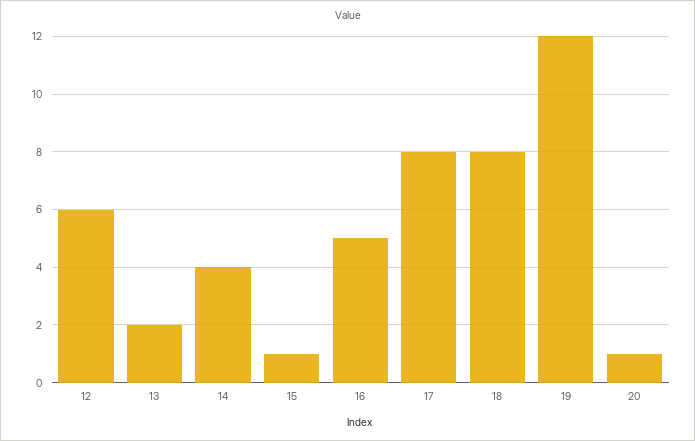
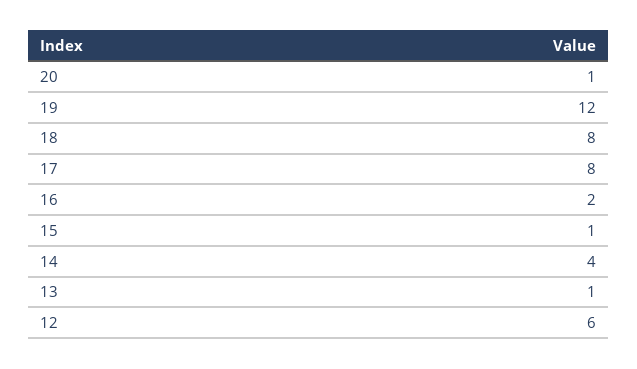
13: 2 -> 1
16: 5 -> 2

